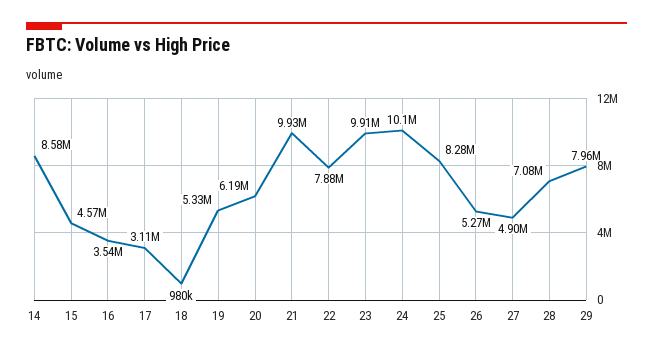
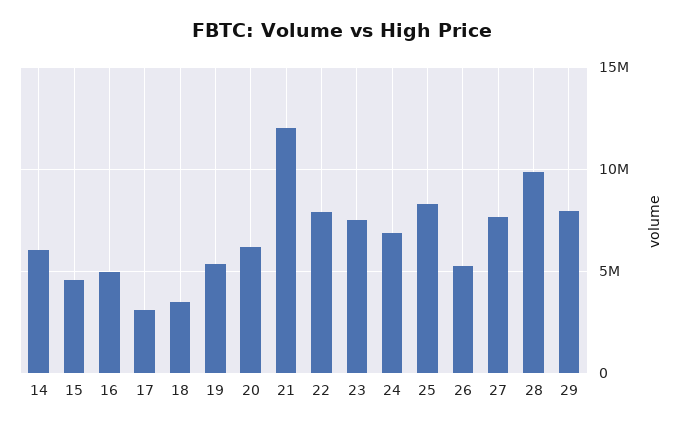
14: 8580000 -> 6000000
16: 3540000 -> 5000000
18: 980000 -> 3500000
21: 9930000 -> 12000000
23: 9910000 -> 7500000
24: 10100000 -> 7000000
27: 4900000 -> 7500000
28: 7080000 -> 10000000

